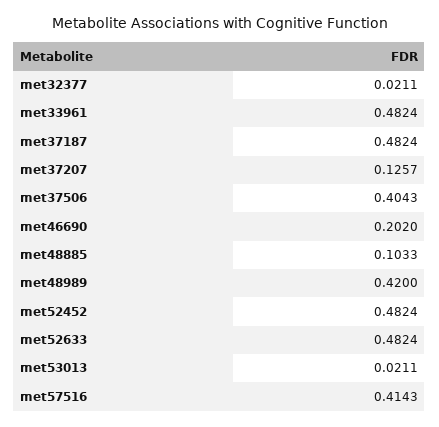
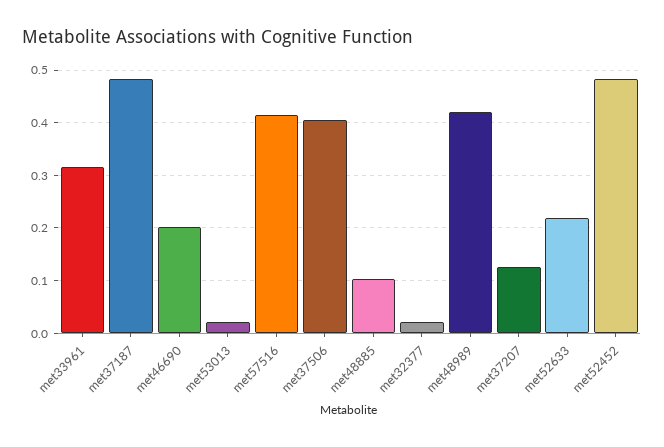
met33961: 0.4824 -> 0.32
met52633: 0.4824 -> 0.22

